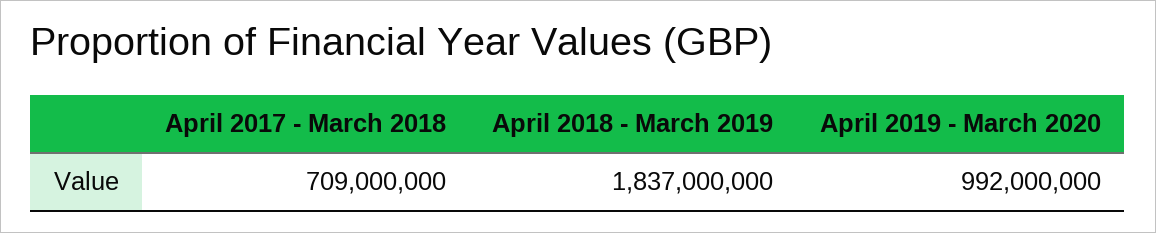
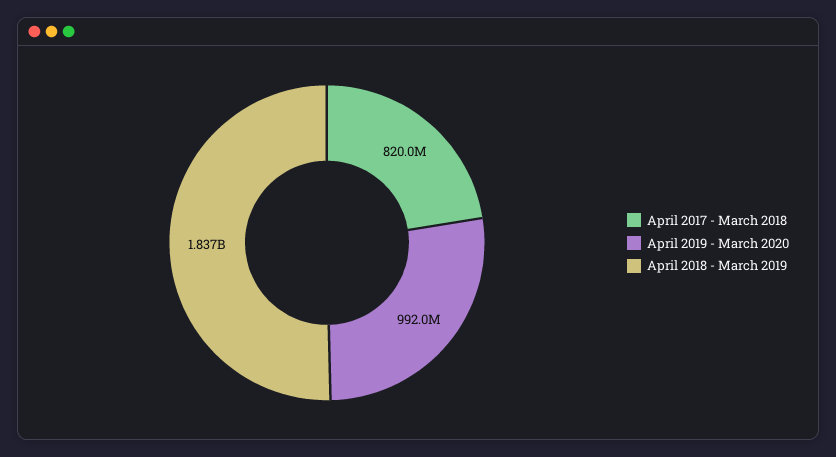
April 2017 - March 2018: 709000000 -> 820000000

